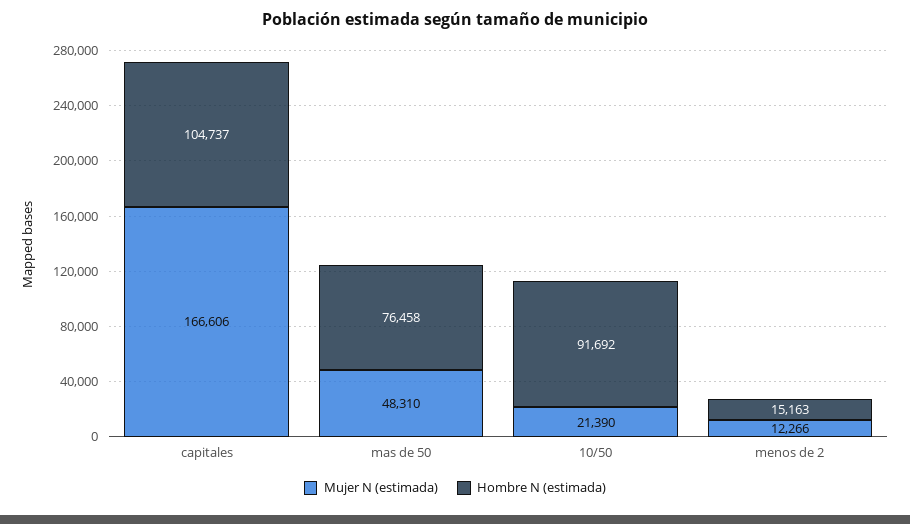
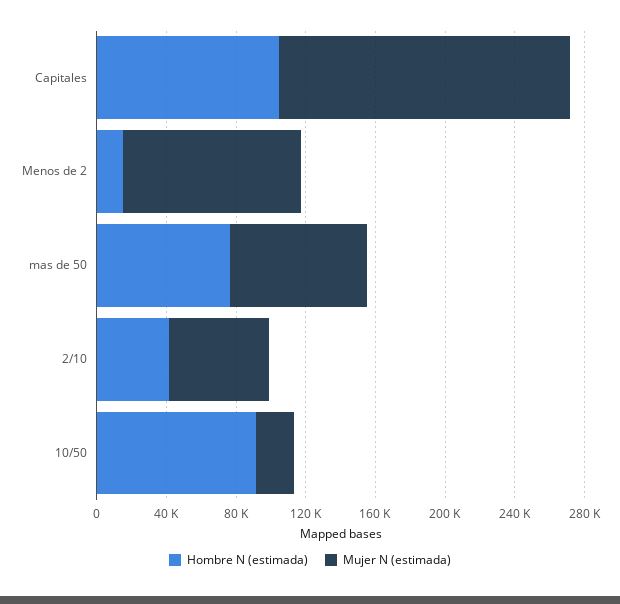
Mujer N (estimada), mas de 50: 48310 -> 80000
Mujer N (estimada), menos de 2: 12266 -> 100000
Hombre N (estimada), 2/10: none -> 40000
Mujer N (estimada), 2/10: none -> 60000

